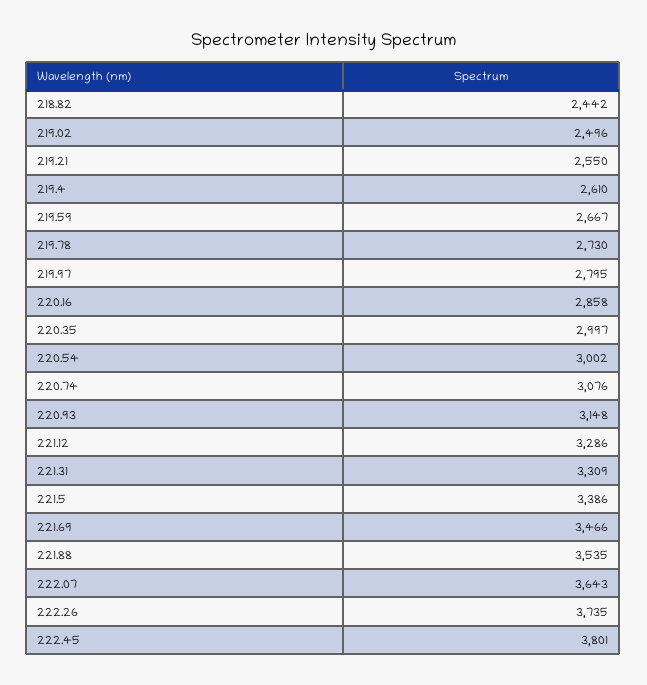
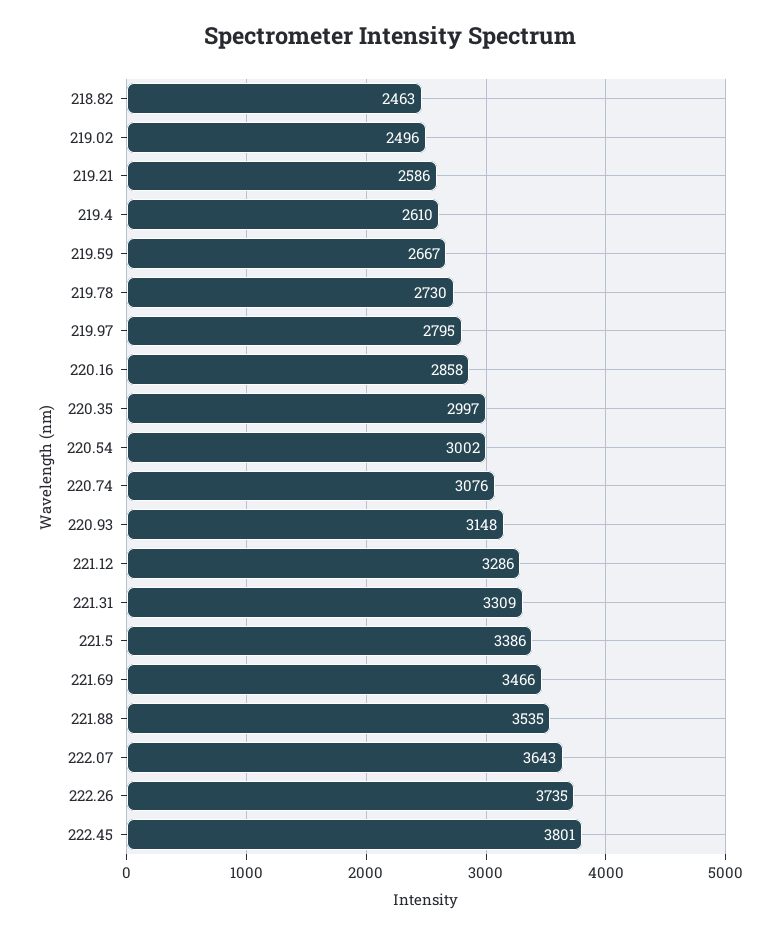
218.82: 2442 -> 2463
219.21: 2550 -> 2586

